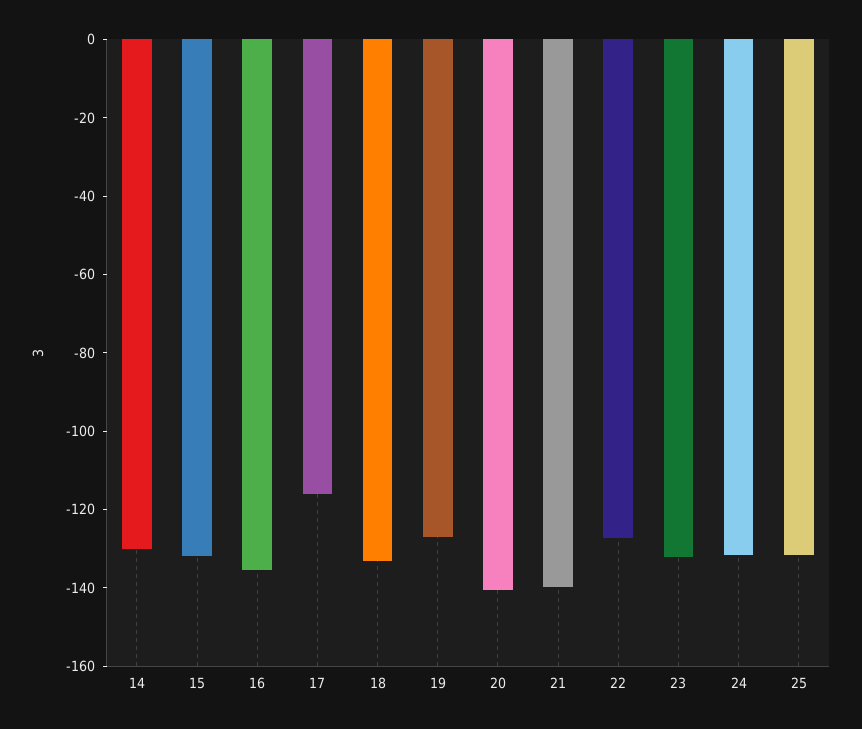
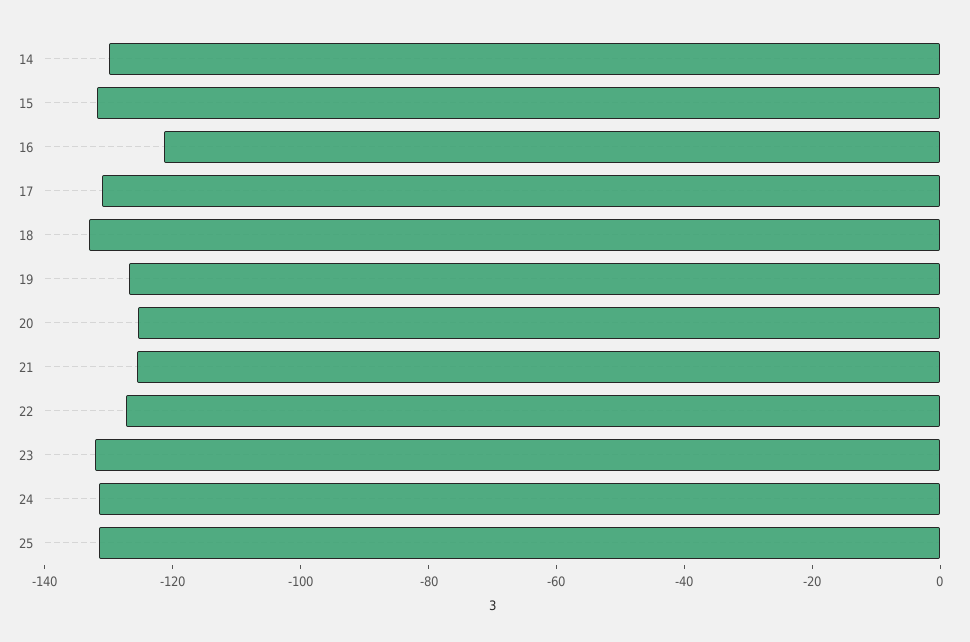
16: -135 -> -120
17: -115 -> -130
20: -140 -> -125
21: -140 -> -125

